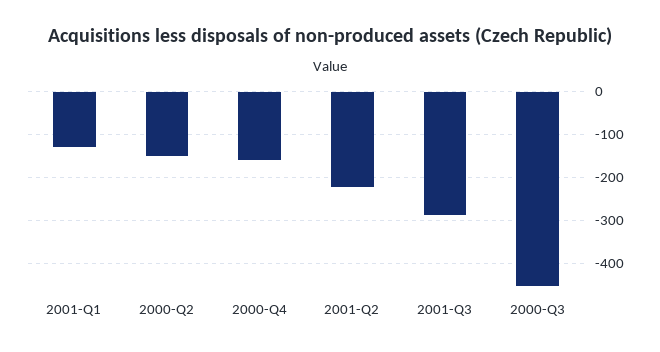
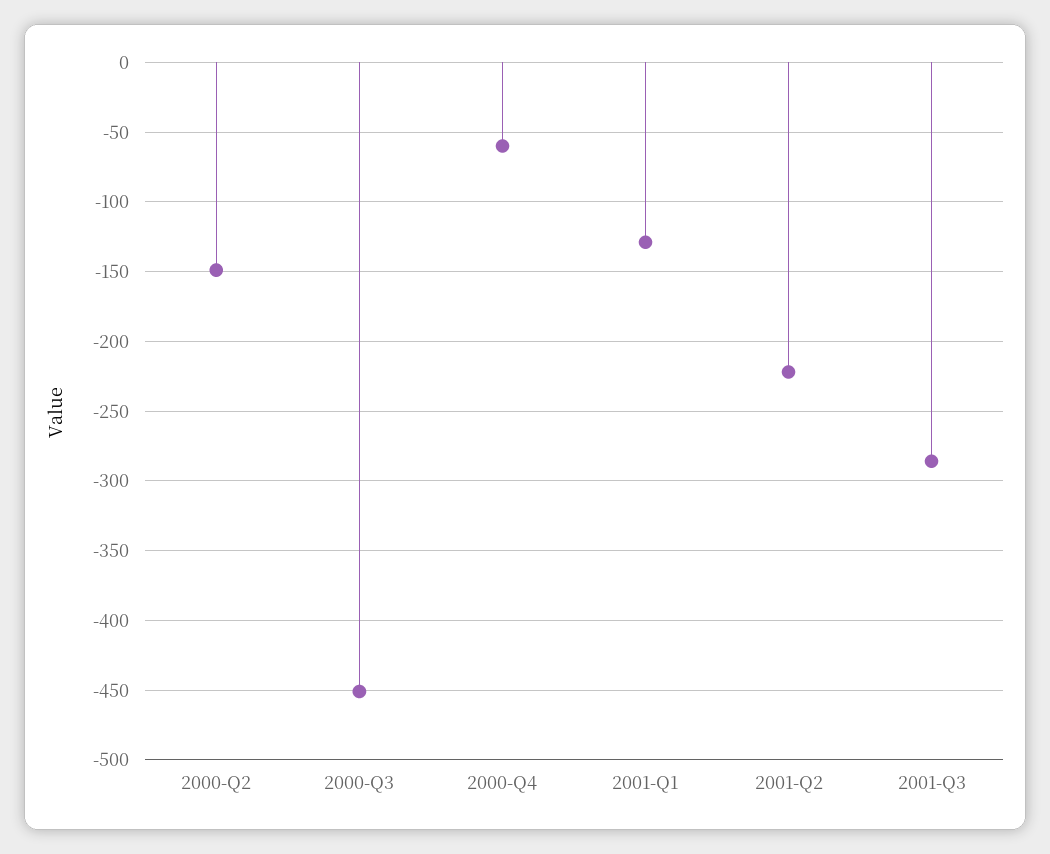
2000-Q4: -160 -> -60

